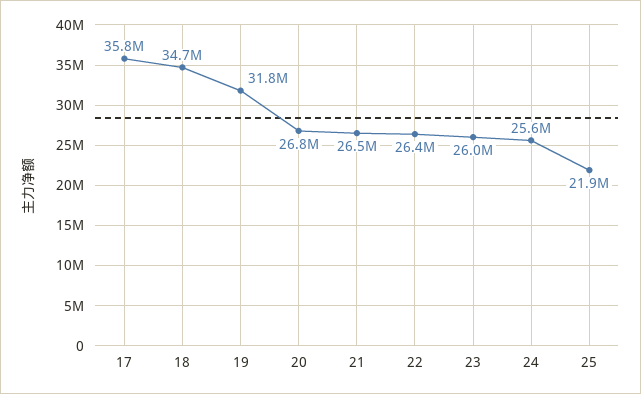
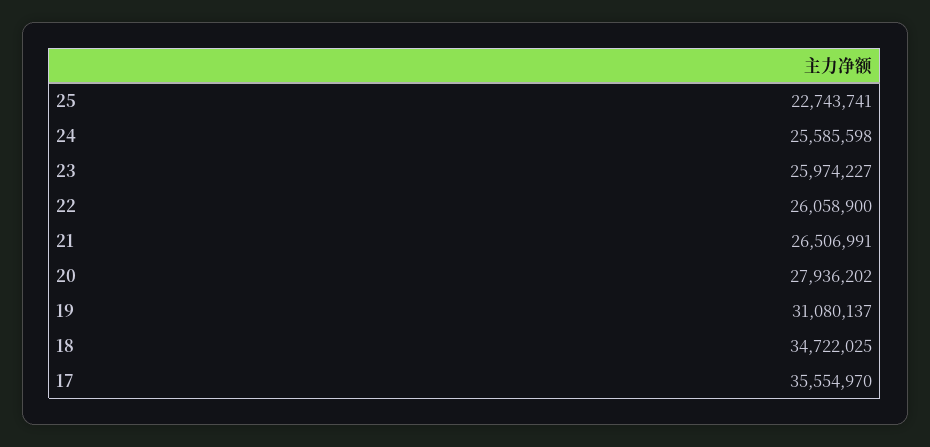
17: 35800000 -> 35554970
19: 31800000 -> 31080137
20: 26800000 -> 27936202
22: 26400000 -> 26058900
25: 21900000 -> 22743741

